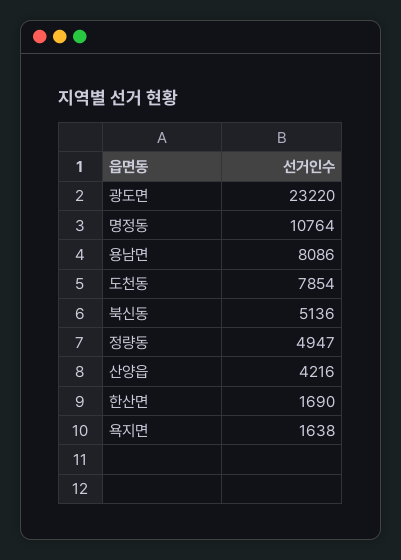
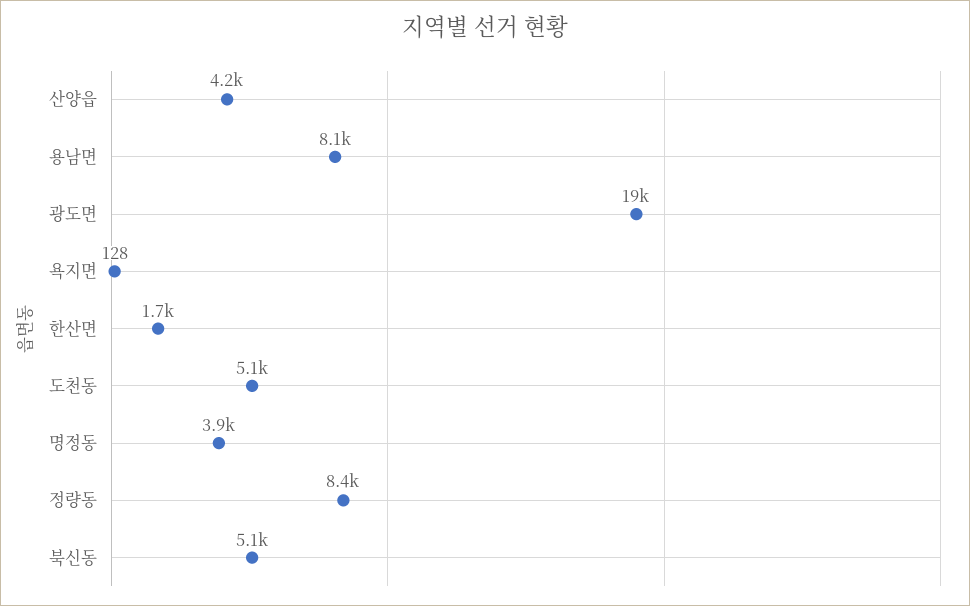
광도면: 23220 -> 19000
명정동: 10764 -> 3900
도천동: 7854 -> 5100
정량동: 4947 -> 8400
욕지면: 1638 -> 128

